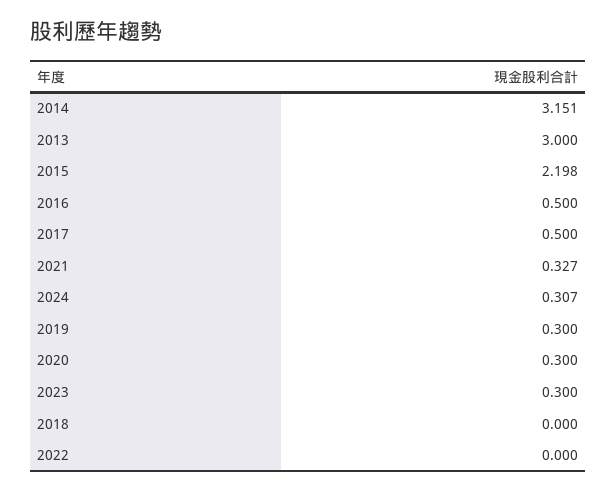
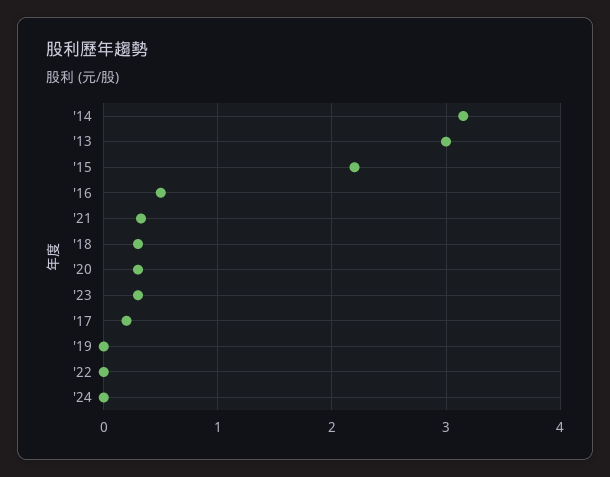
2017: 0.5 -> 0.2
2024: 0.307 -> 0
2019: 0.3 -> 0
2018: 0 -> 0.3

